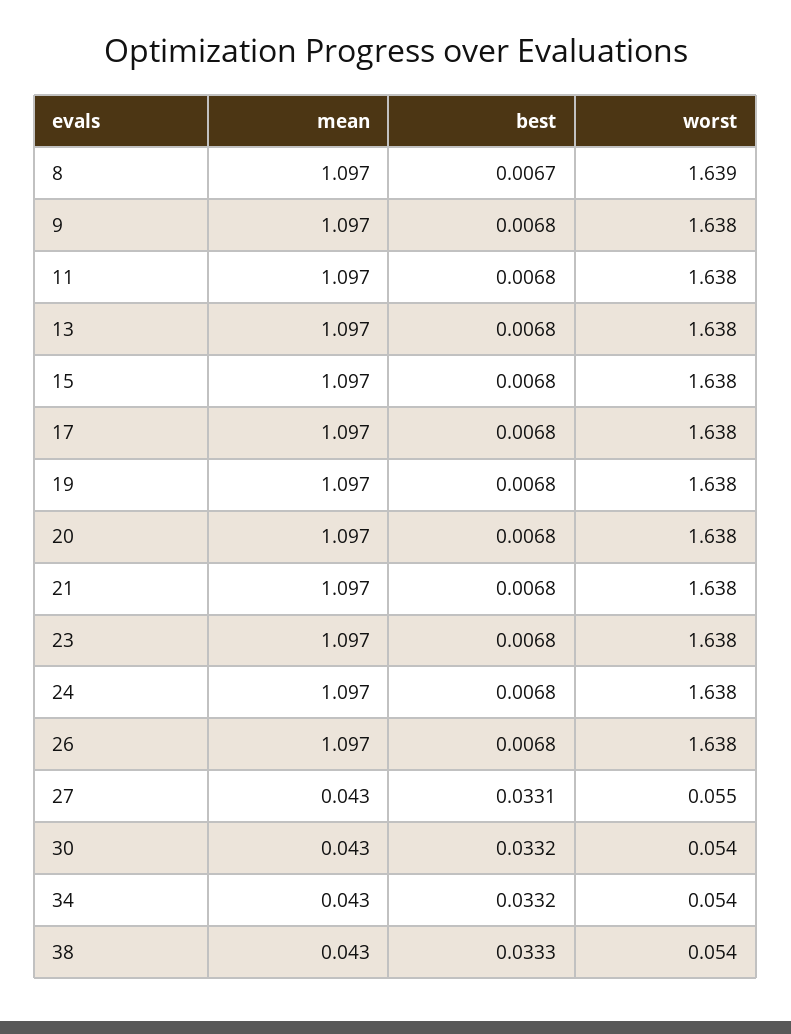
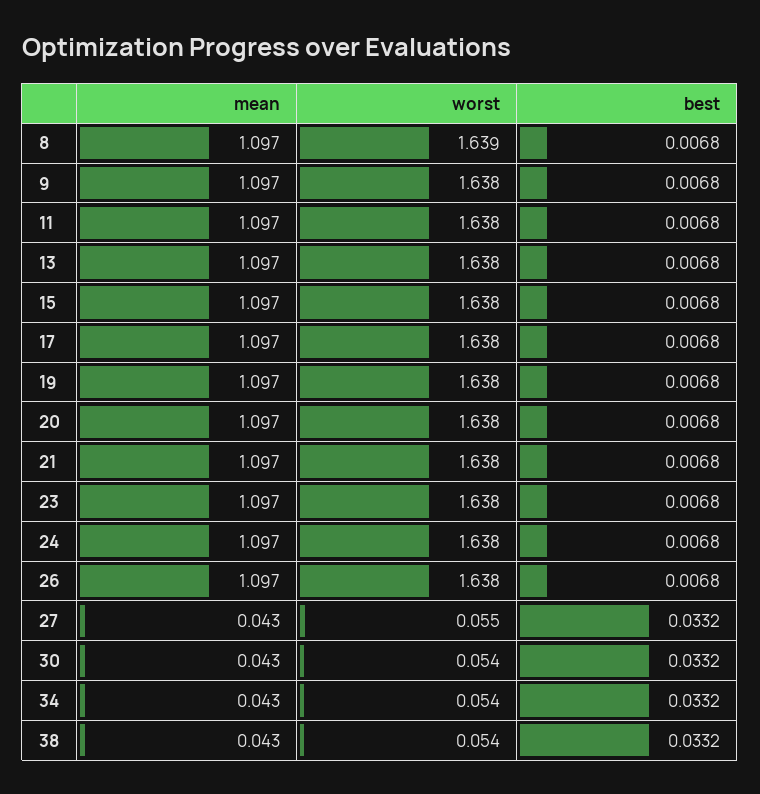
best, 8: 0.0067 -> 0.0068
best, 27: 0.0331 -> 0.0332
best, 38: 0.0333 -> 0.0332

